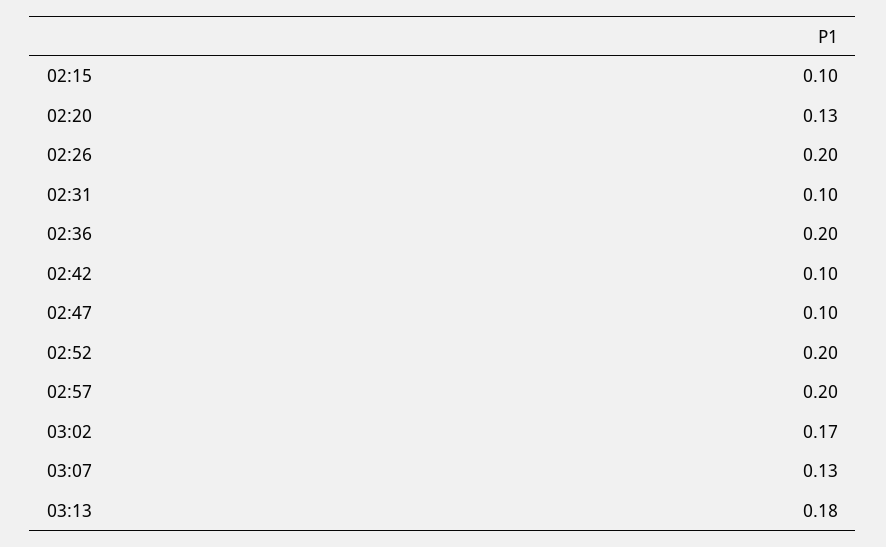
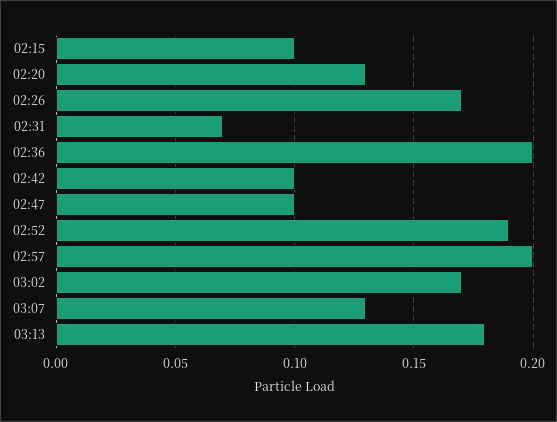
02:26: 0.2 -> 0.17
02:31: 0.1 -> 0.07
02:52: 0.2 -> 0.19

